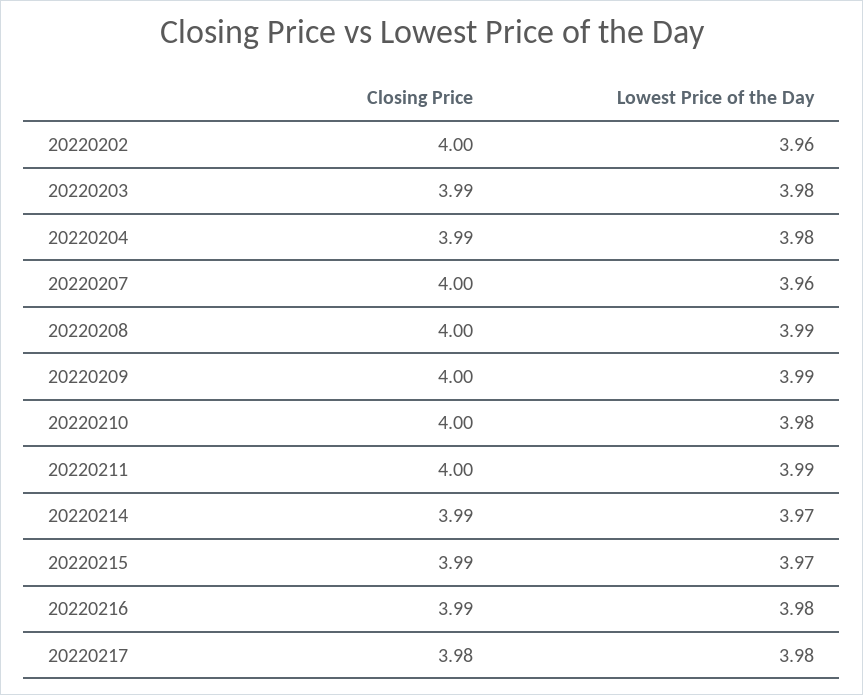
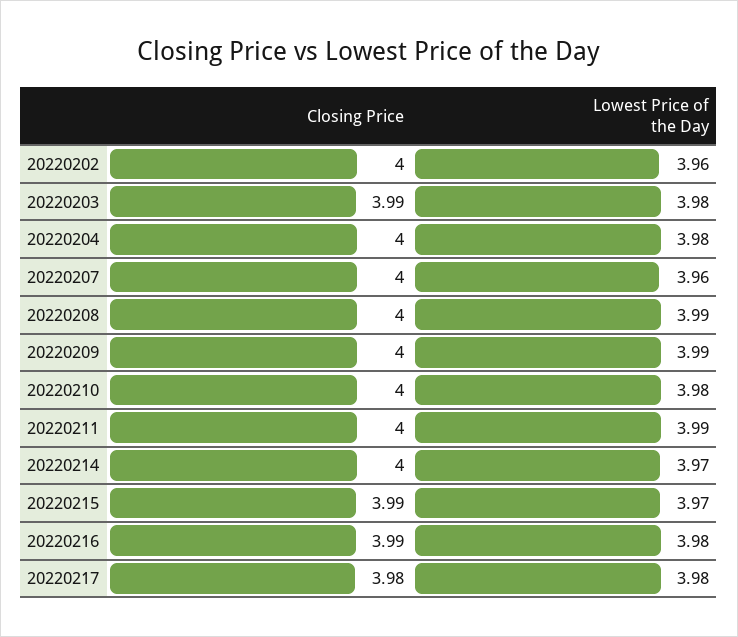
Closing Price, 20220204: 3.99 -> 4
Closing Price, 20220214: 3.99 -> 4

